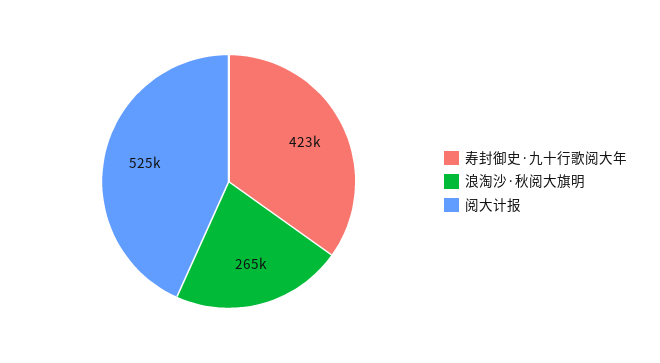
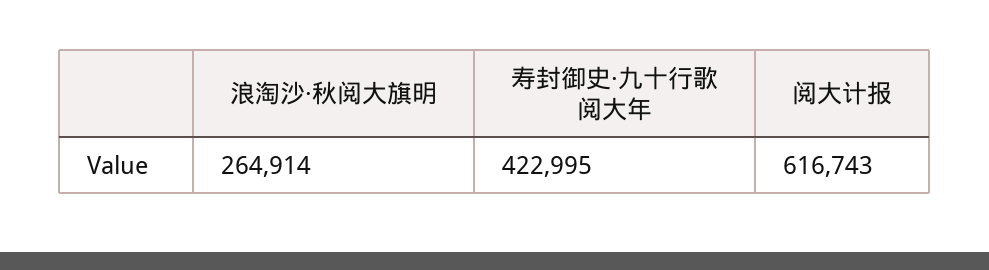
阅大计报: 525000 -> 616743

